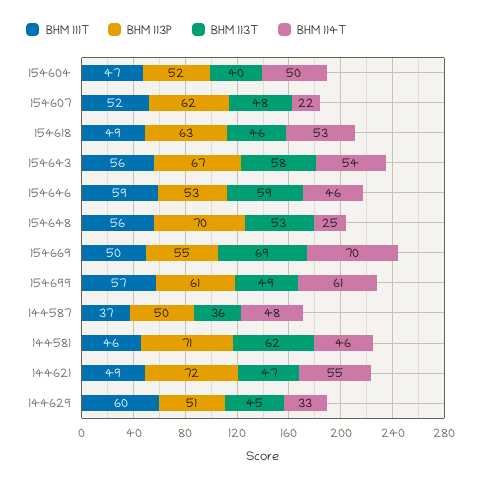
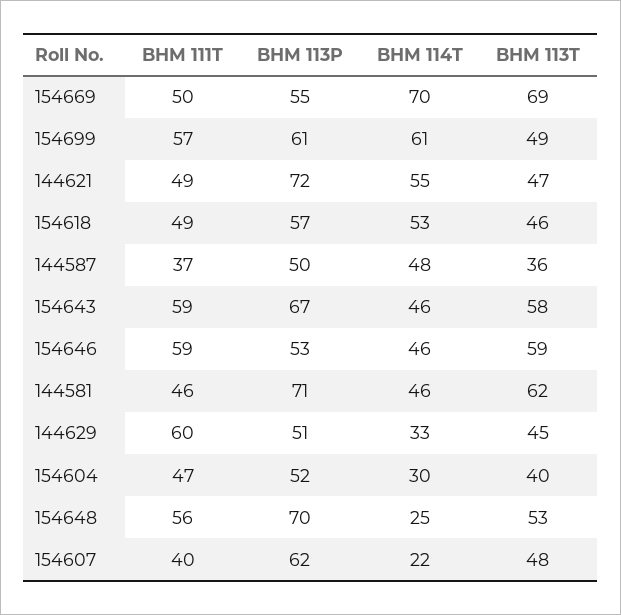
BHM 114T, 154604: 50 -> 30
BHM 111T, 154607: 52 -> 40
BHM 113P, 154618: 63 -> 57
BHM 111T, 154643: 56 -> 59
BHM 114T, 154643: 54 -> 46

